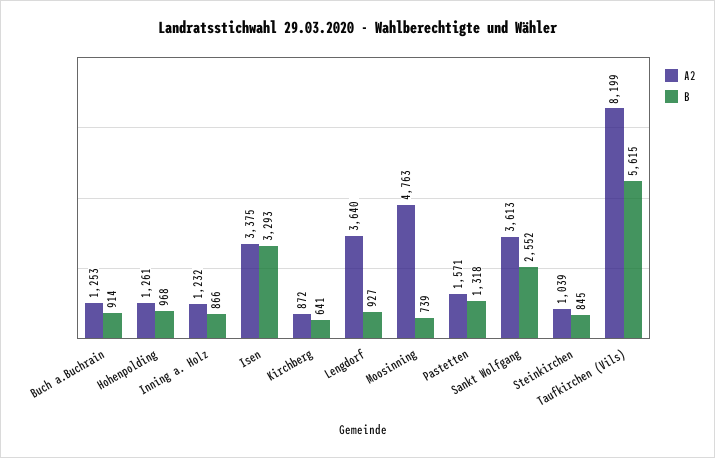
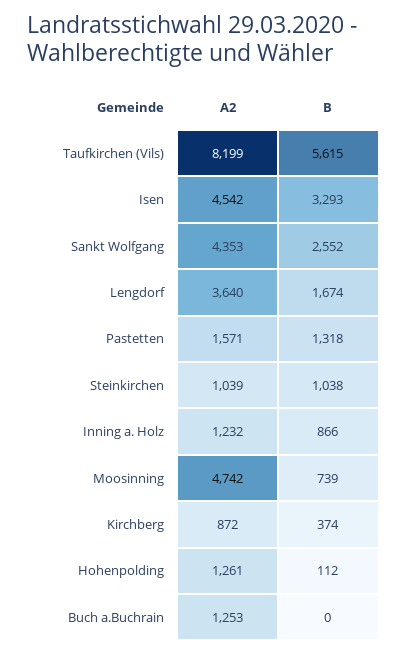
B, Buch a.Buchrain: 914 -> 0
B, Hohenpolding: 968 -> 112
A2, Isen: 3375 -> 4542
B, Kirchberg: 641 -> 374
B, Lengdorf: 927 -> 1674
A2, Moosinning: 4763 -> 4742
A2, Sankt Wolfgang: 3613 -> 4353
B, Steinkirchen: 845 -> 1038

